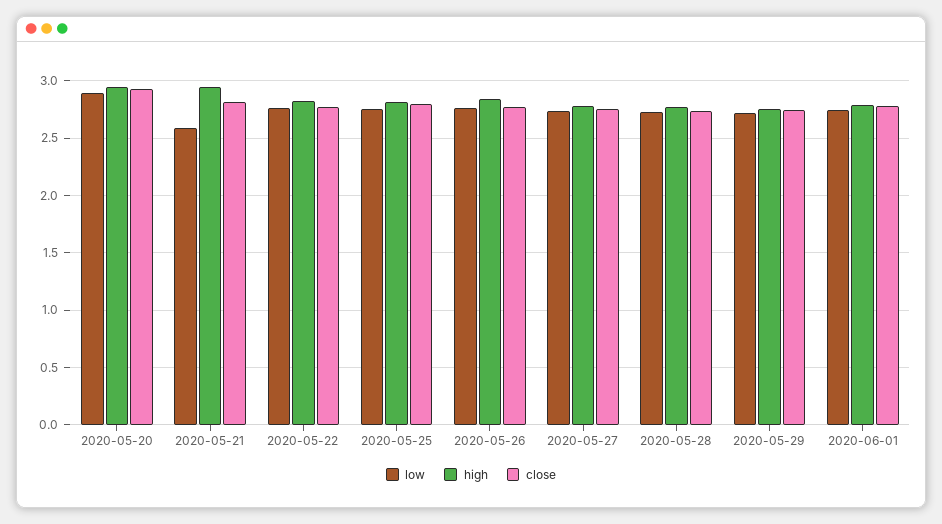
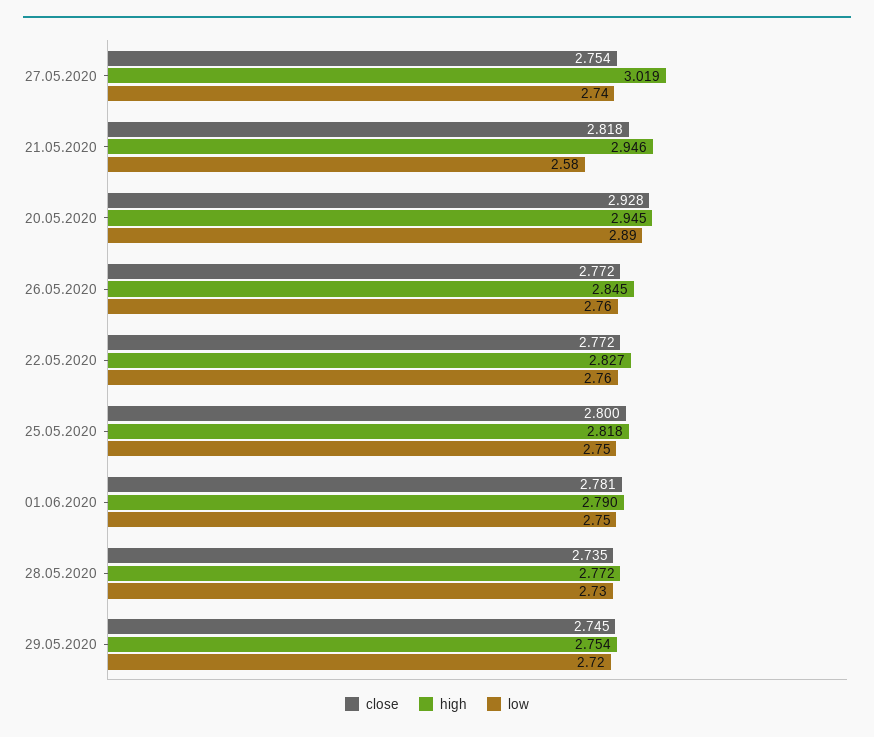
high, 2020-05-27: 2.8 -> 3.019

